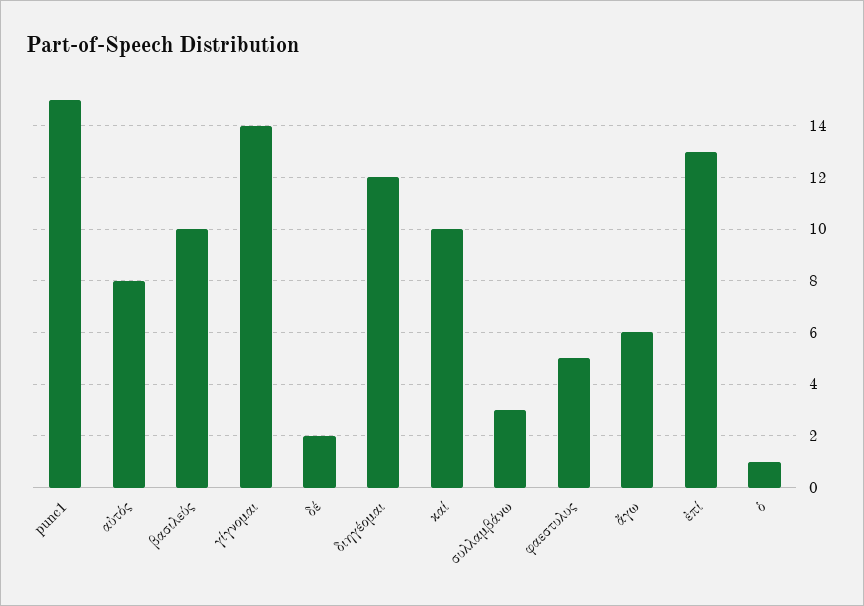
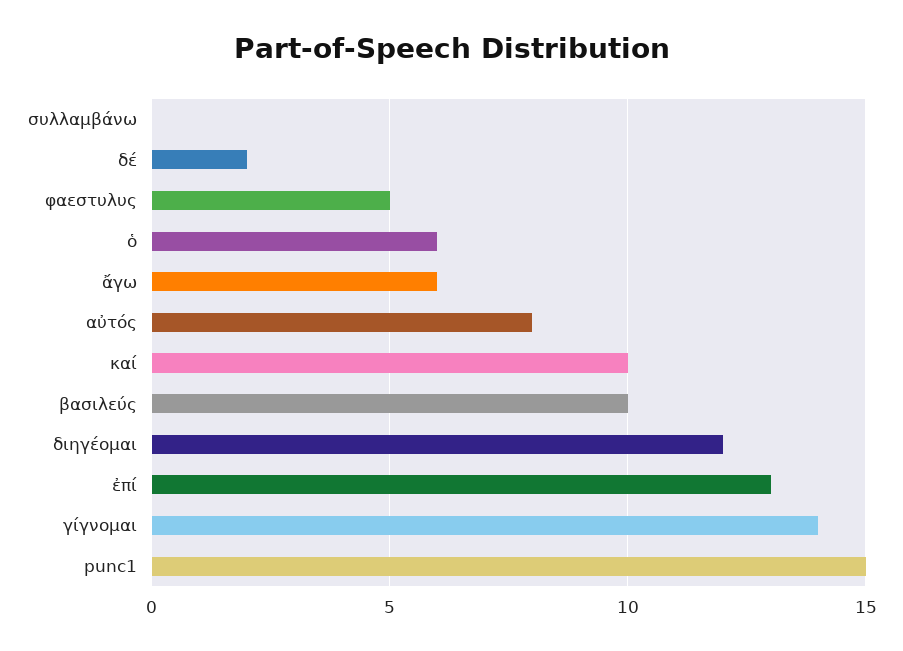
συλλαμβάνω: 3 -> 0
ὁ: 1 -> 6

